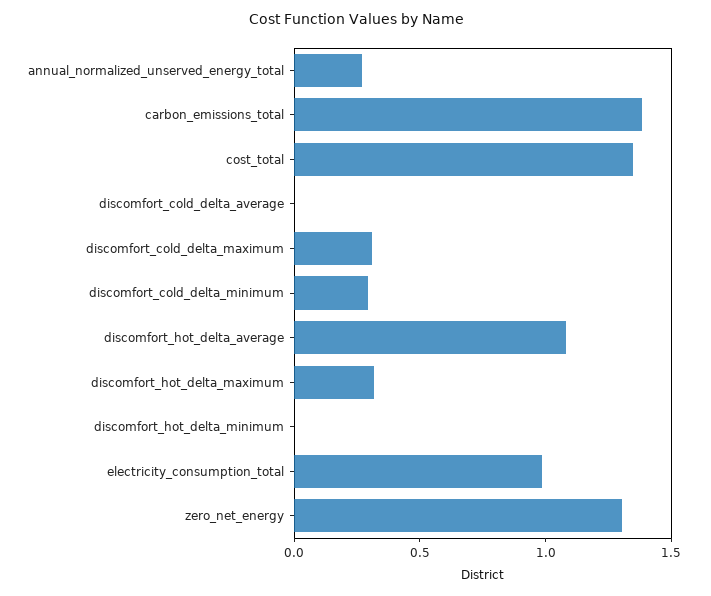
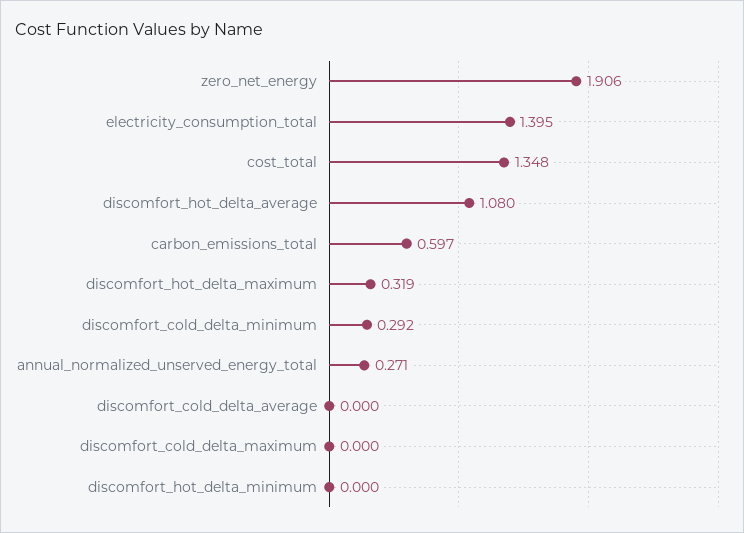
carbon_emissions_total: 1.4 -> 0.597
discomfort_cold_delta_maximum: 0.3 -> 0
electricity_consumption_total: 1 -> 1.395
zero_net_energy: 1.3 -> 1.906

